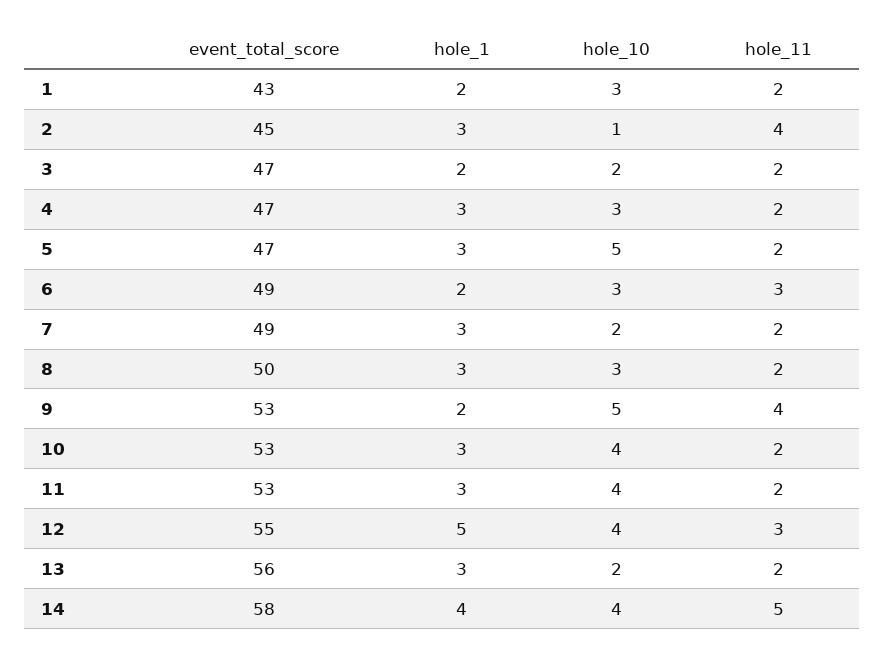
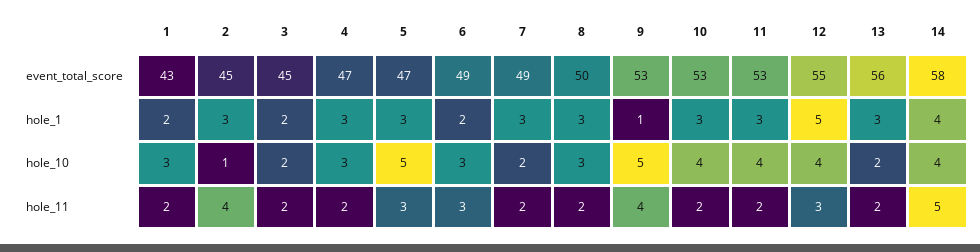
event_total_score, 3: 47 -> 45
hole_11, 5: 2 -> 3
hole_1, 9: 2 -> 1

